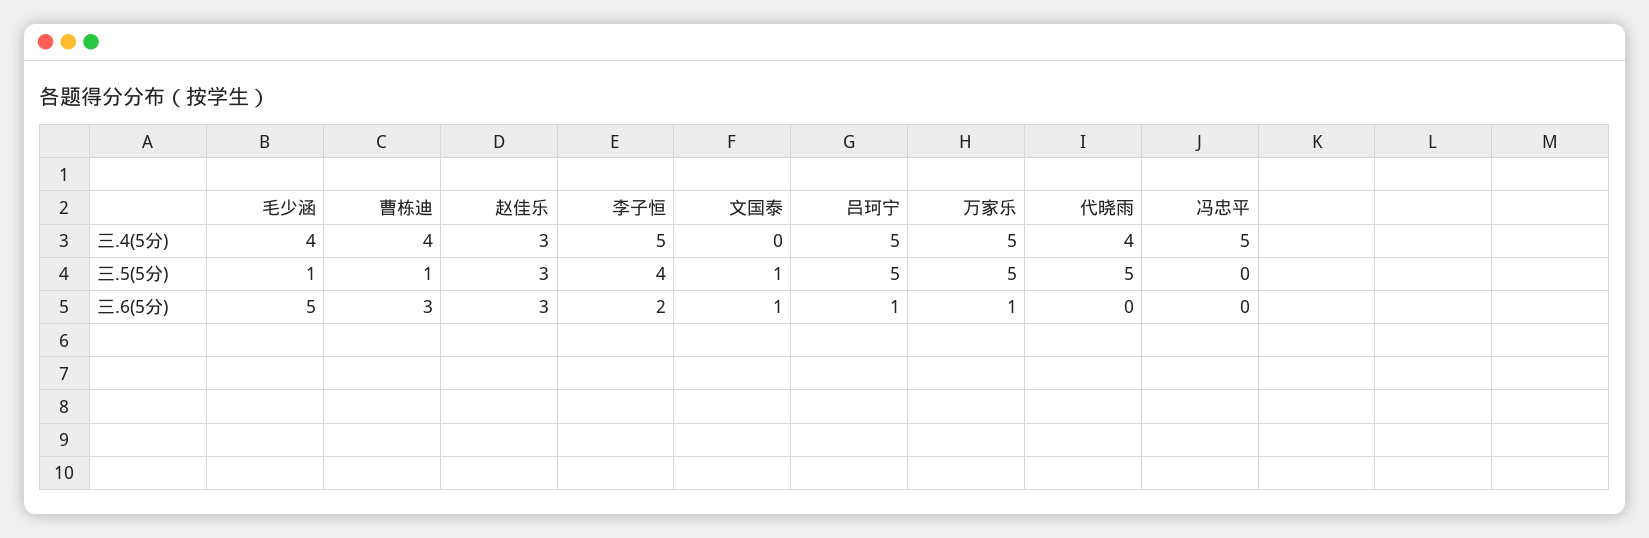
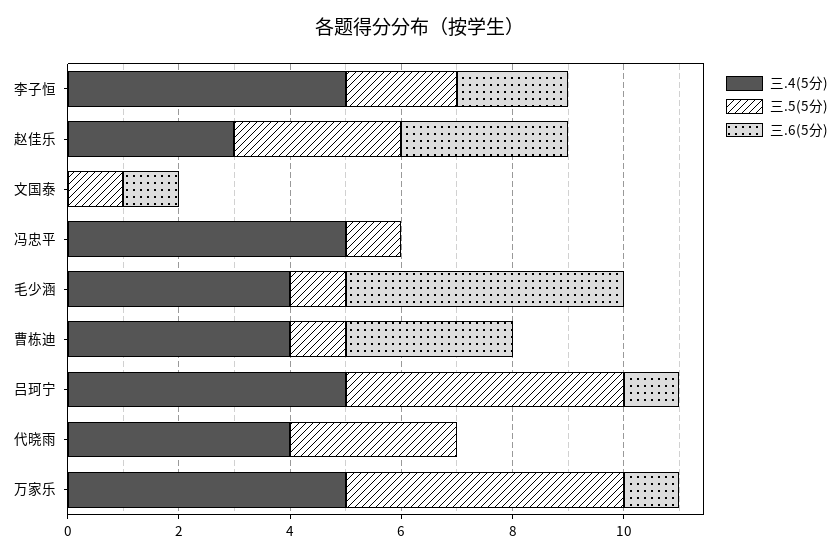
三.5(5分), 李子恒: 4 -> 2
三.5(5分), 代晓雨: 5 -> 3
三.5(5分), 冯忠平: 0 -> 1

